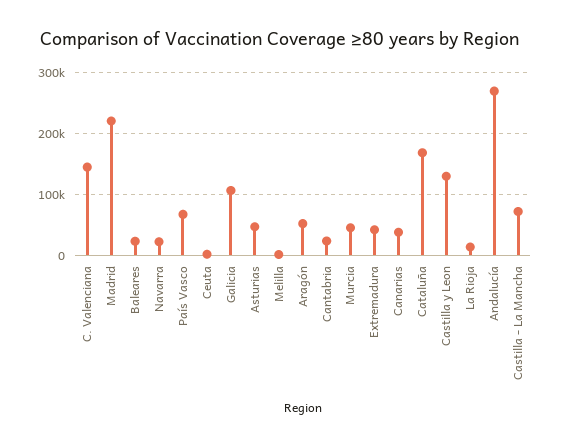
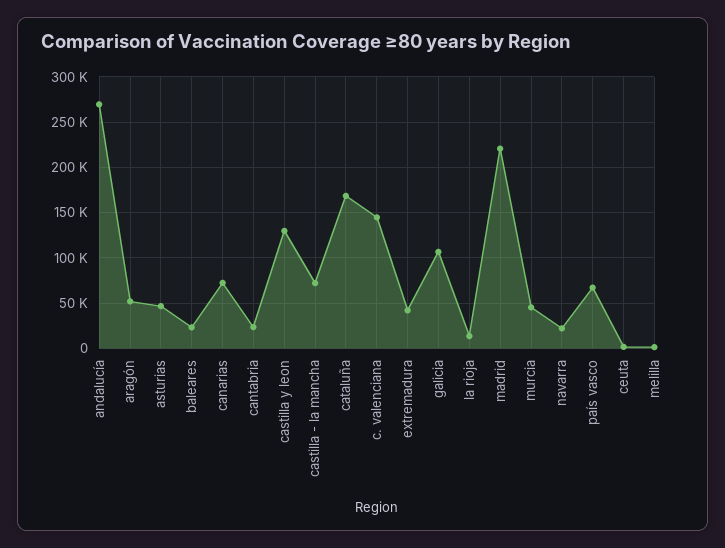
Canarias: 40000 -> 70000

